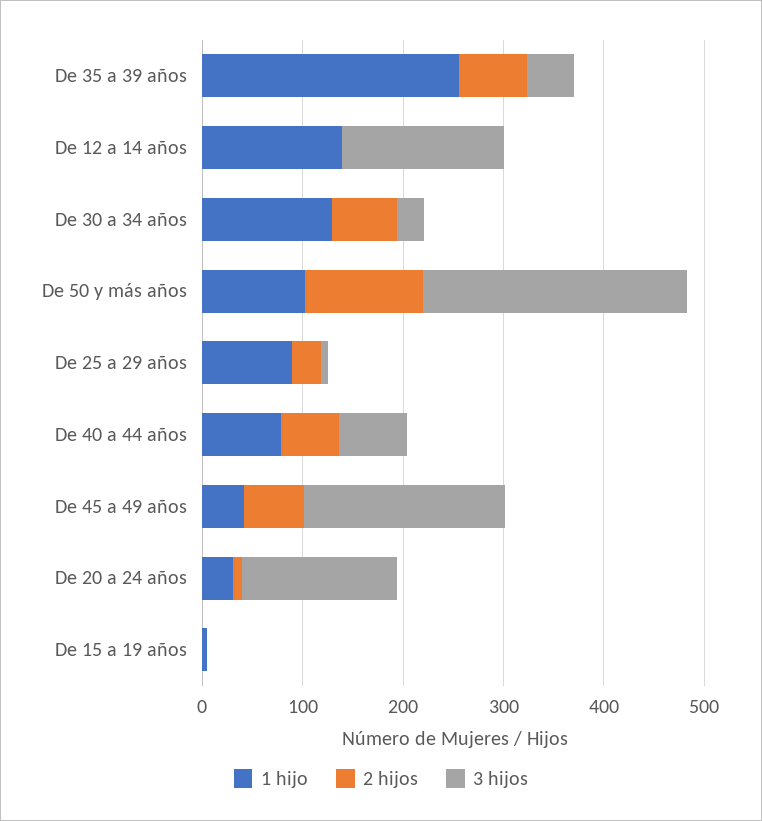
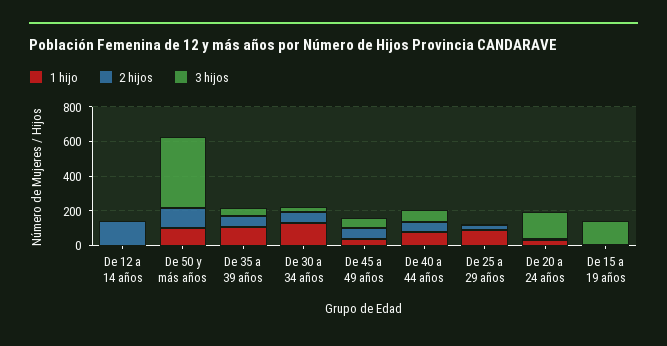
1 hijo, De 35 a 39 años: 260 -> 100
1 hijo, De 12 a 14 años: 140 -> 0
2 hijos, De 12 a 14 años: 0 -> 150
3 hijos, De 12 a 14 años: 160 -> 0
3 hijos, De 50 y más años: 260 -> 400
3 hijos, De 45 a 49 años: 200 -> 50
3 hijos, De 15 a 19 años: 0 -> 150

